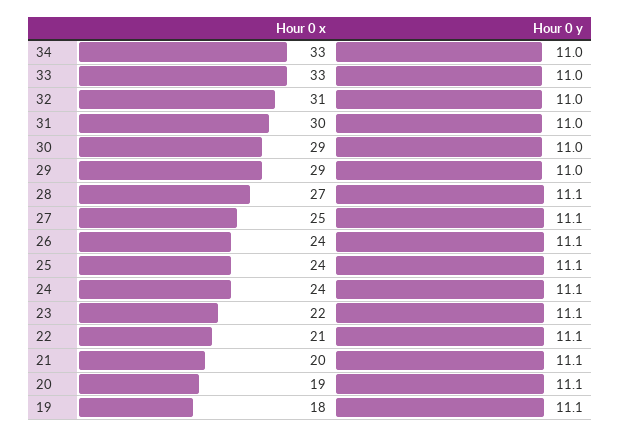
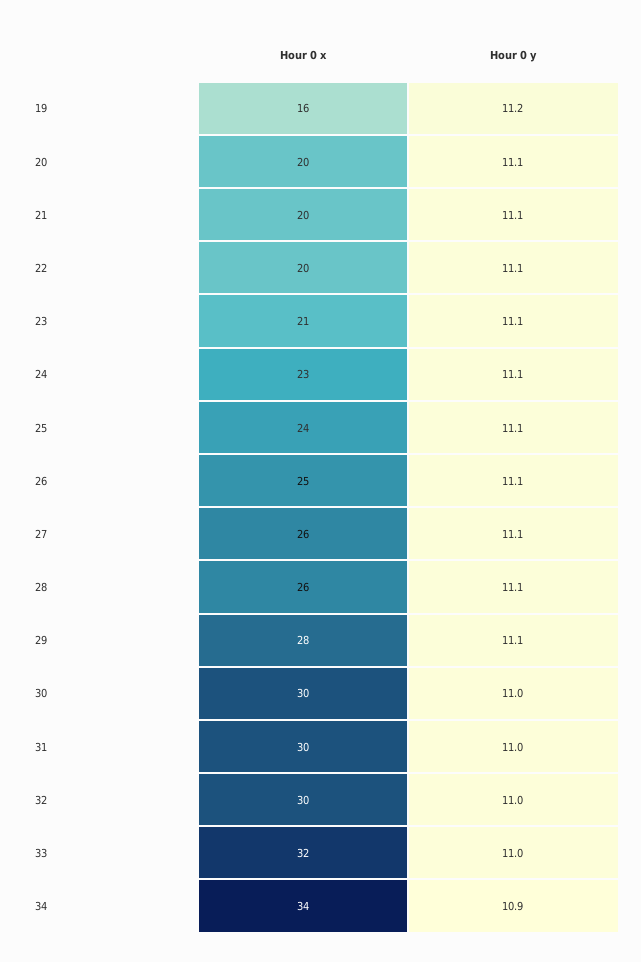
Hour 0 x, 34: 33 -> 34
Hour 0 y, 34: 11 -> 10.9
Hour 0 x, 33: 33 -> 32
Hour 0 x, 32: 31 -> 30
Hour 0 x, 30: 29 -> 30
Hour 0 x, 29: 29 -> 28
Hour 0 y, 29: 11 -> 11.1
Hour 0 x, 28: 27 -> 26
Hour 0 x, 27: 25 -> 26
Hour 0 x, 26: 24 -> 25
Hour 0 x, 24: 24 -> 23
Hour 0 x, 23: 22 -> 21
Hour 0 x, 22: 21 -> 20
Hour 0 x, 20: 19 -> 20
Hour 0 x, 19: 18 -> 16
Hour 0 y, 19: 11.1 -> 11.2

